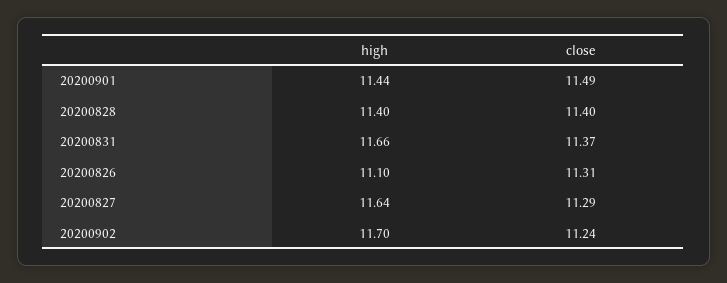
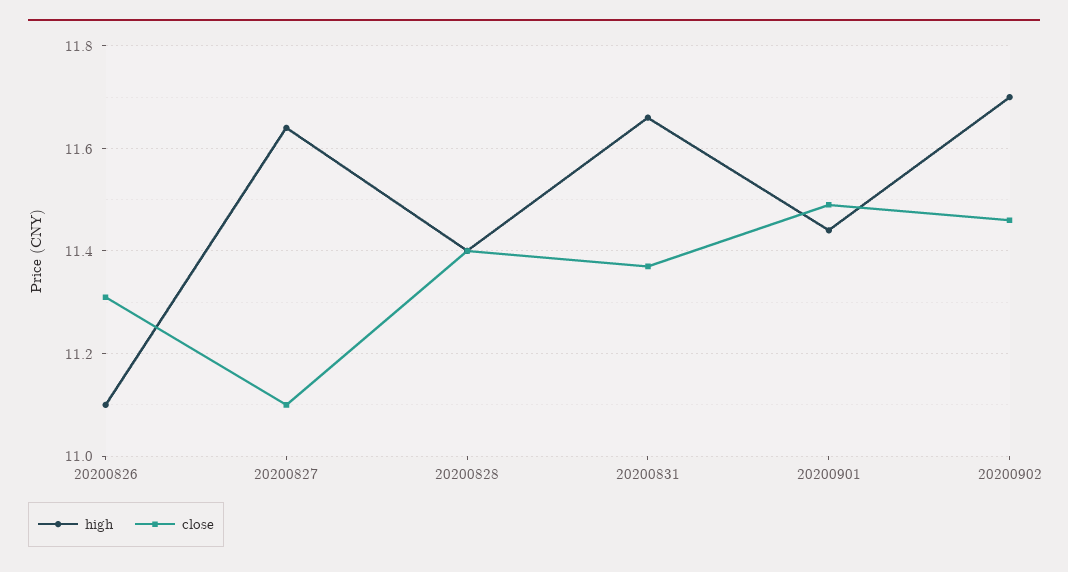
close, 20200827: 11.29 -> 11.1
close, 20200902: 11.24 -> 11.45

